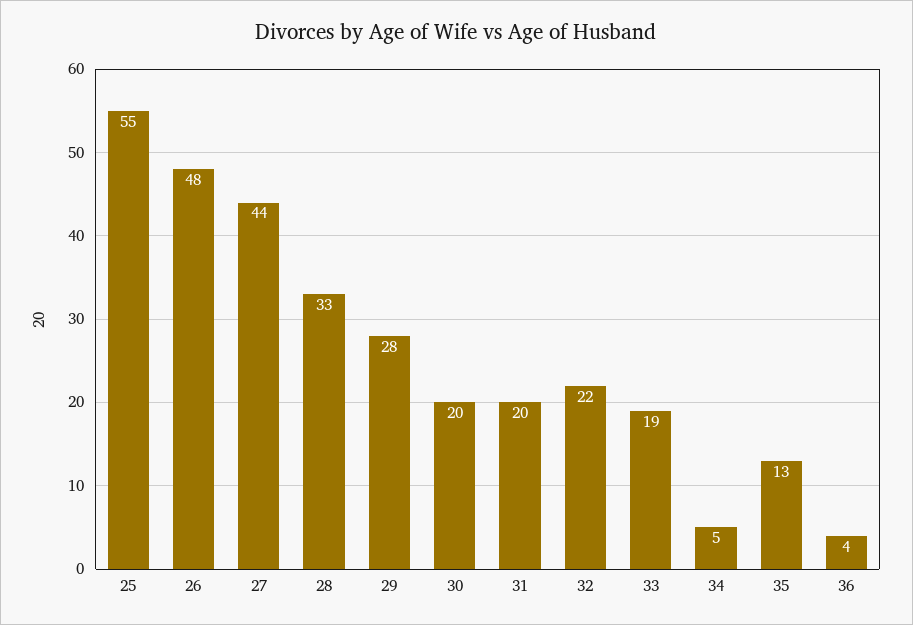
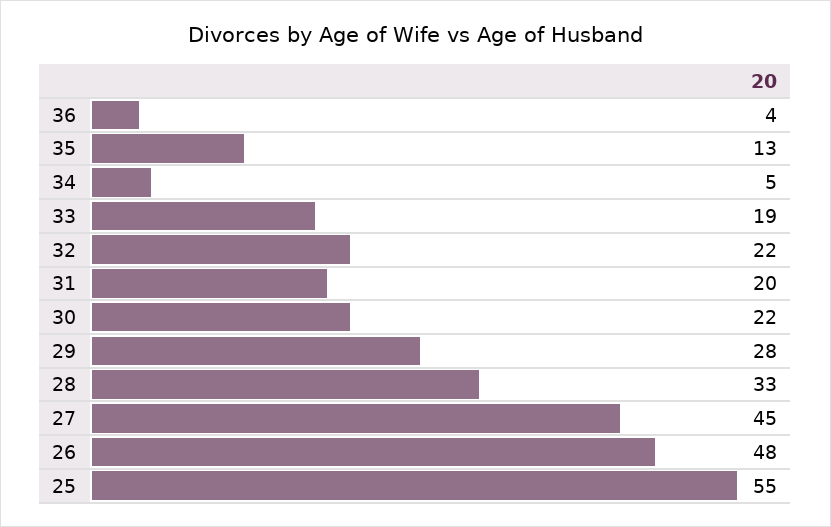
27: 44 -> 45
30: 20 -> 22

